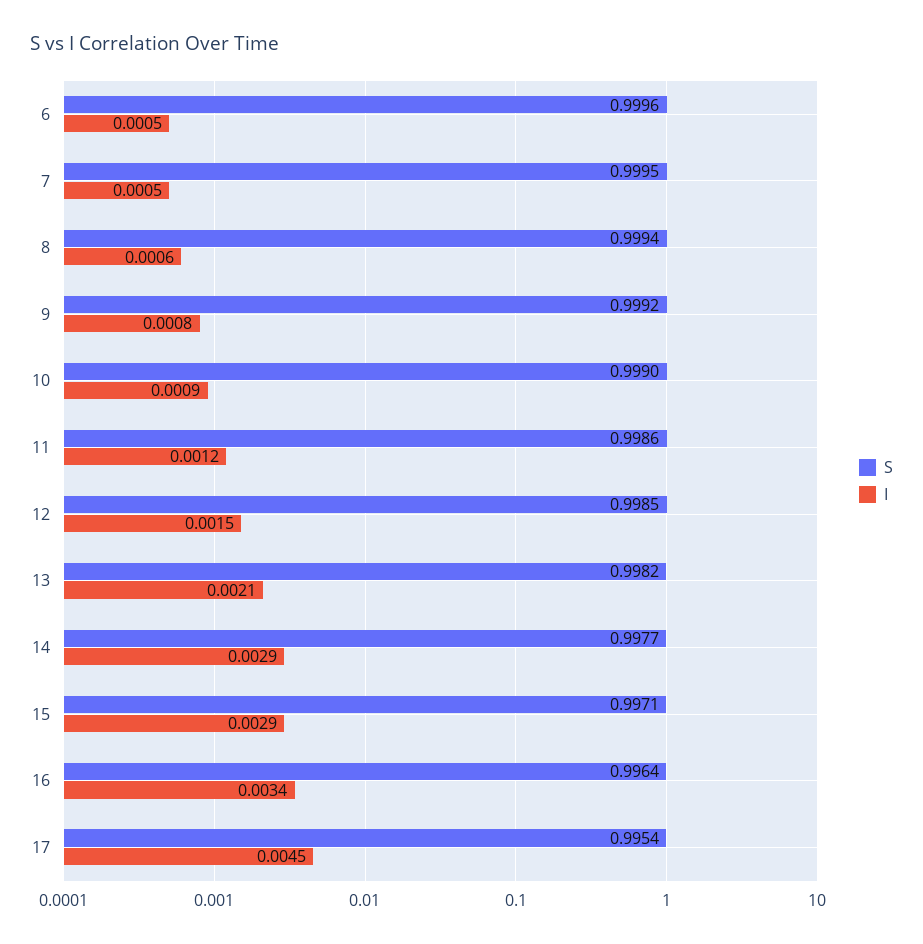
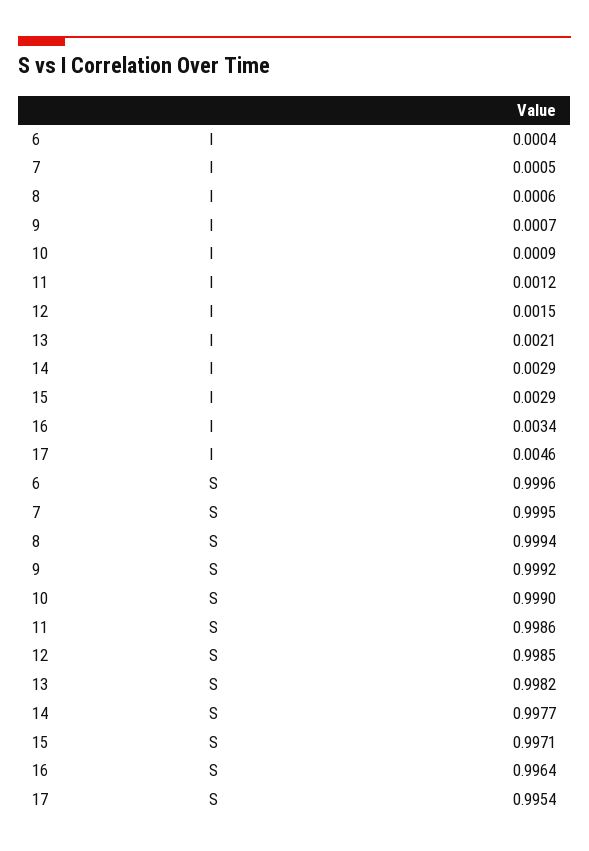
I, 6: 0.0005 -> 0.0004
I, 9: 0.0008 -> 0.0007
I, 17: 0.0045 -> 0.0046

